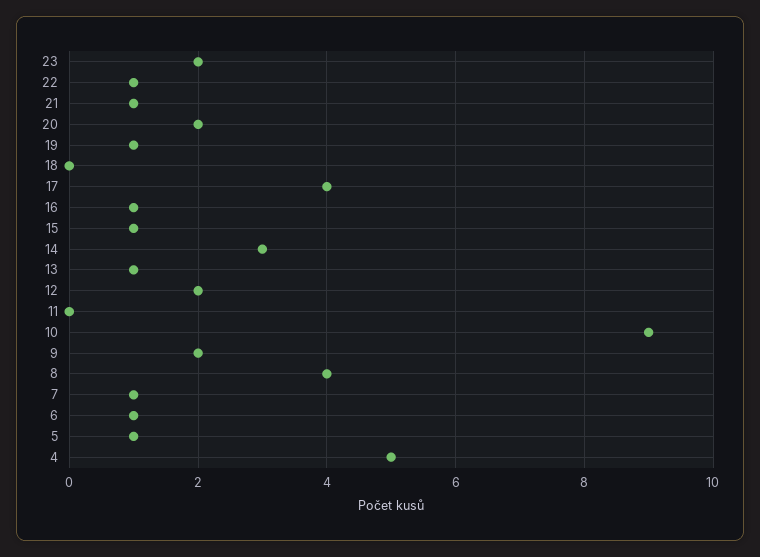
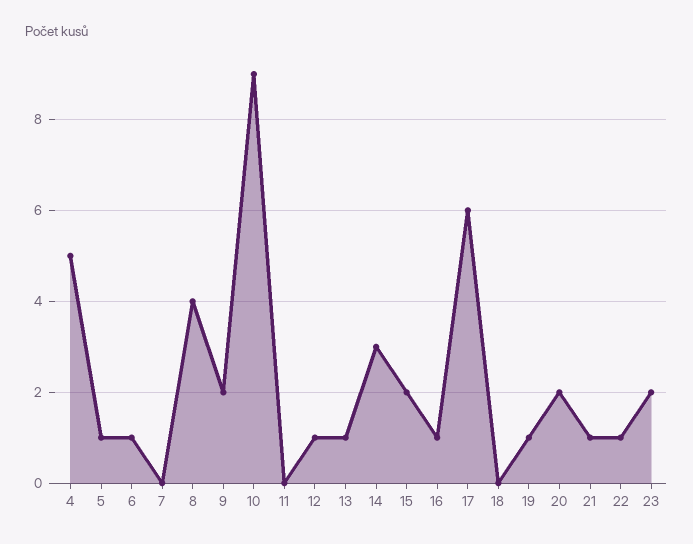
17: 4 -> 6
15: 1 -> 2
12: 2 -> 1
7: 1 -> 0

